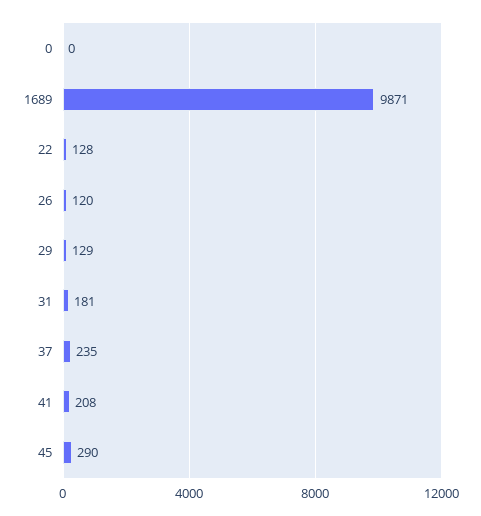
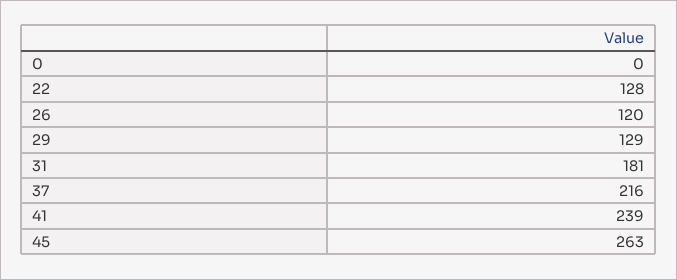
1689: 9871 -> none
37: 235 -> 216
41: 208 -> 239
45: 290 -> 263

